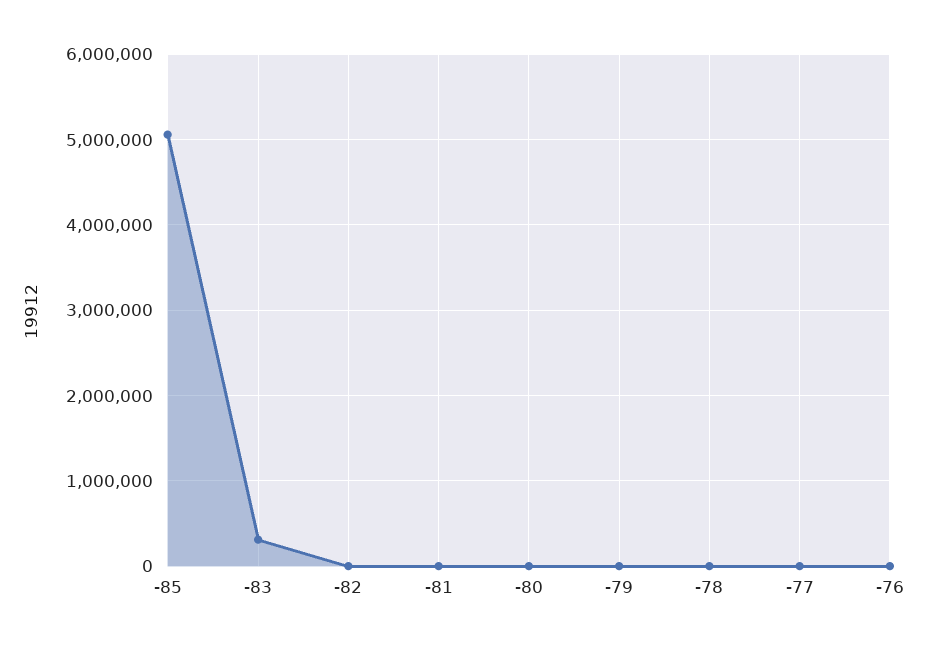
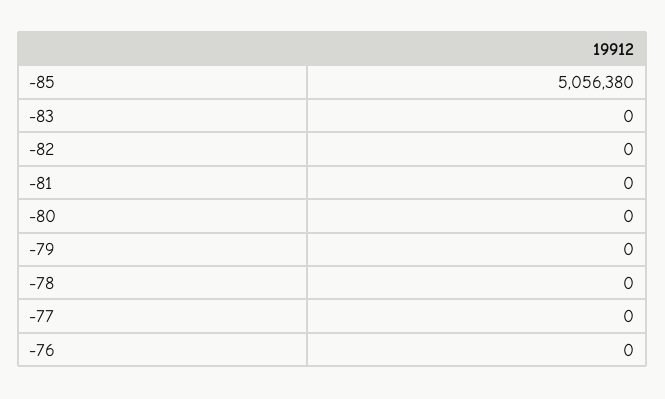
-83: 300000 -> 0

